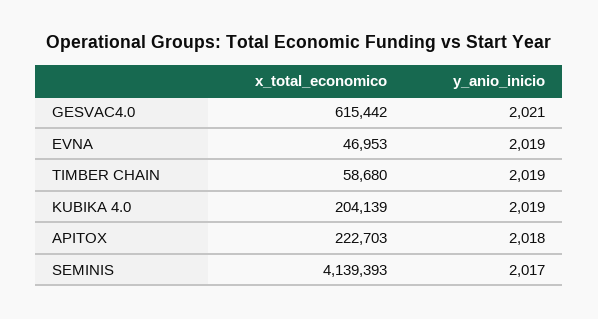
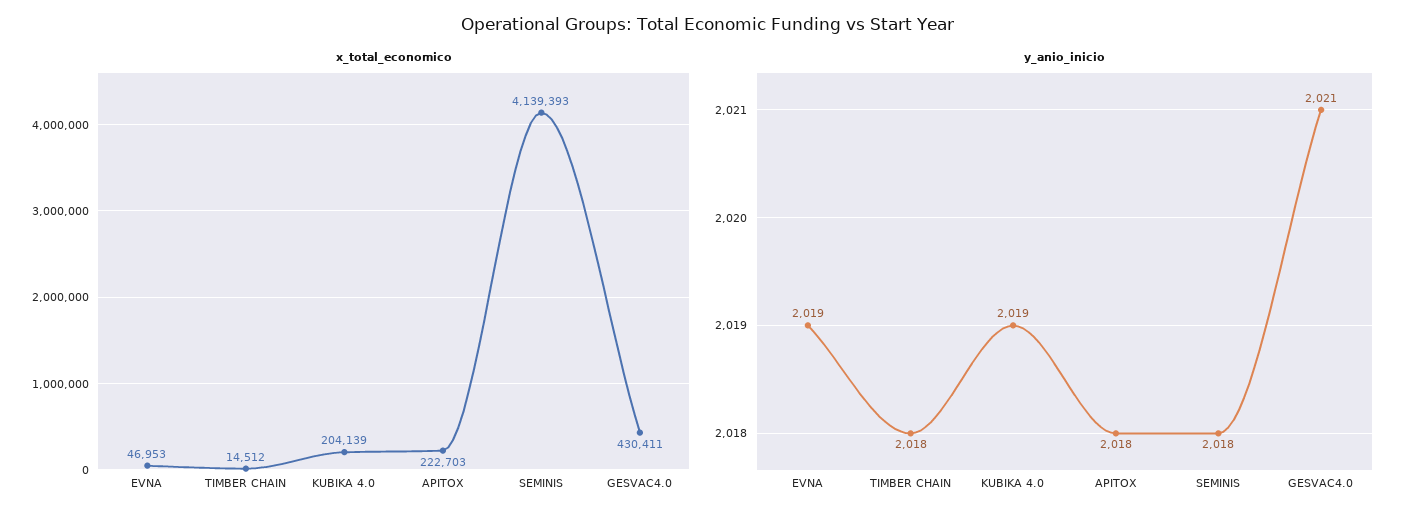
x_total_economico, GESVAC4.0: 615442 -> 430411
x_total_economico, TIMBER CHAIN: 58680 -> 14512
y_anio_inicio, TIMBER CHAIN: 2019 -> 2018
y_anio_inicio, SEMINIS: 2017 -> 2018

